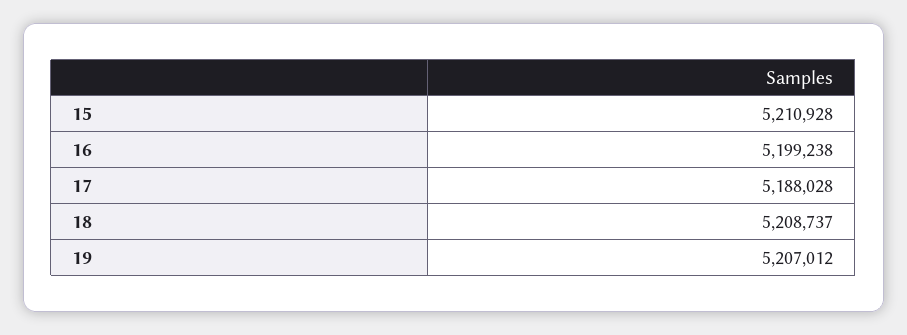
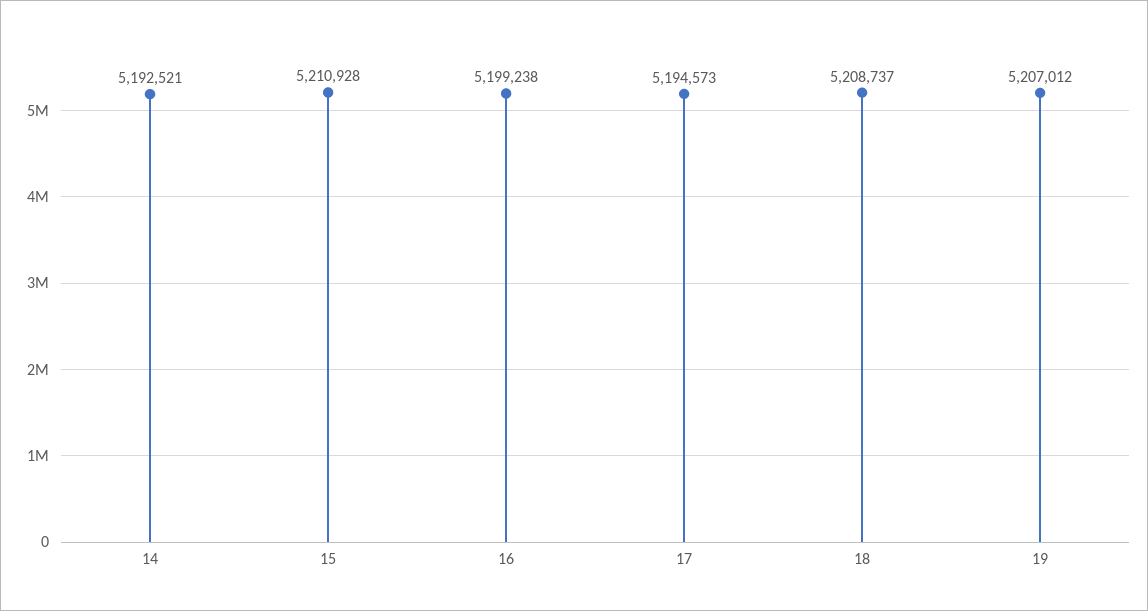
17: 5188028 -> 5194573
14: none -> 5192521

